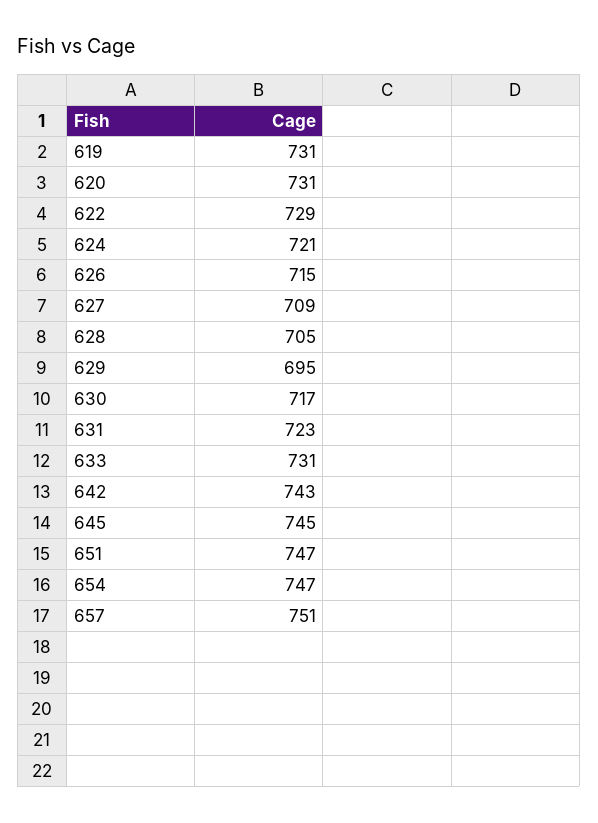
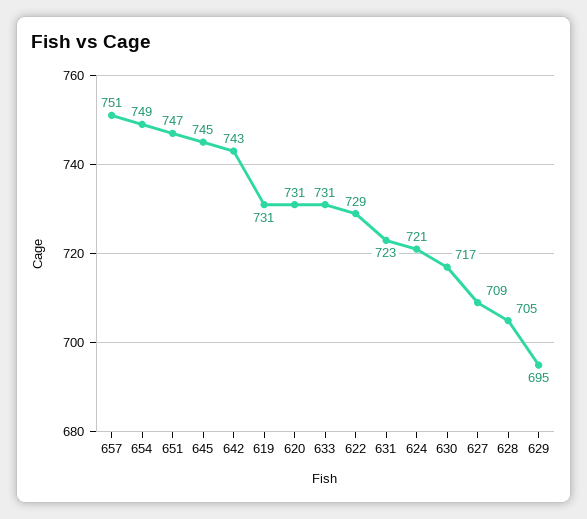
626: 715 -> none
654: 747 -> 749

